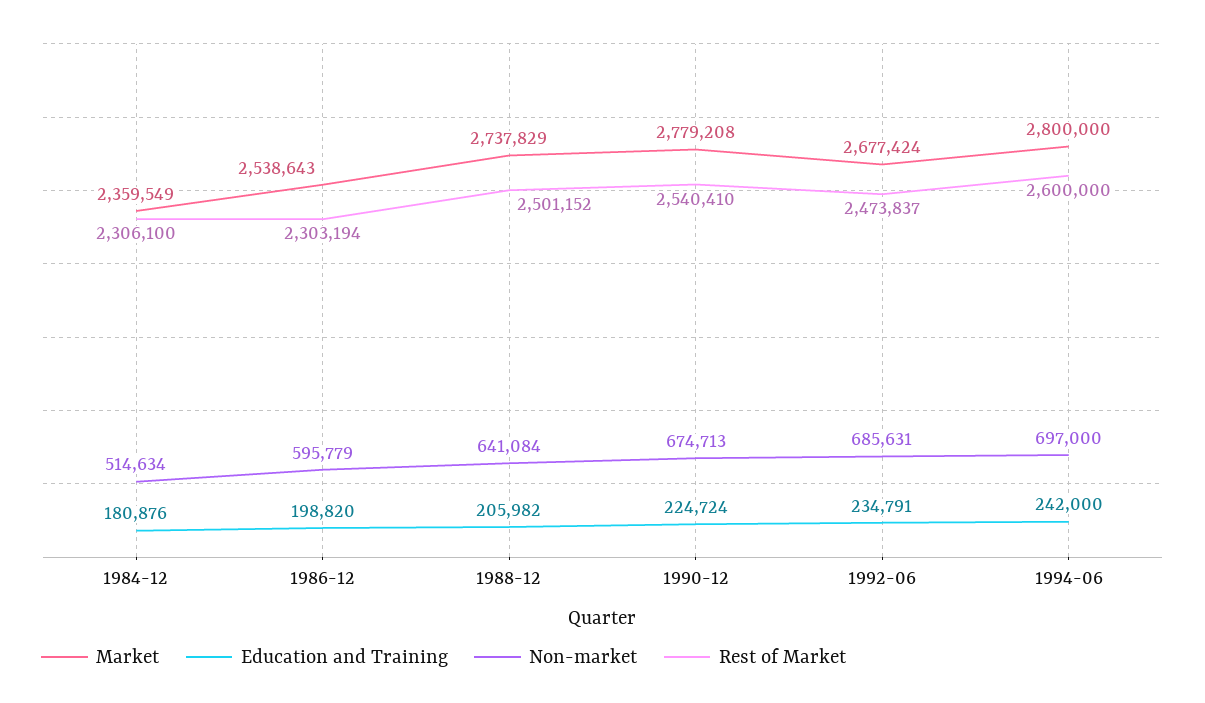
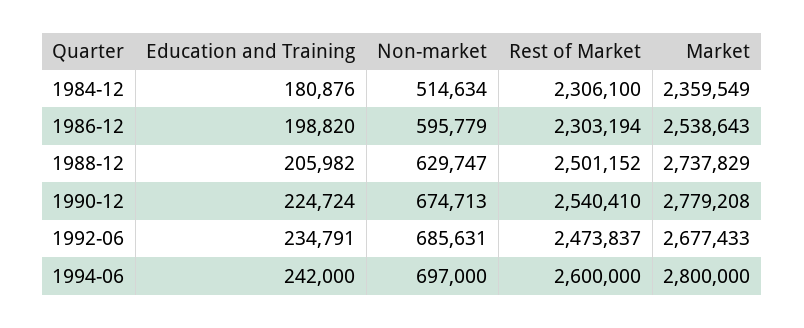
Non-market, 1988-12: 641084 -> 629747
Market, 1992-06: 2677424 -> 2677433

